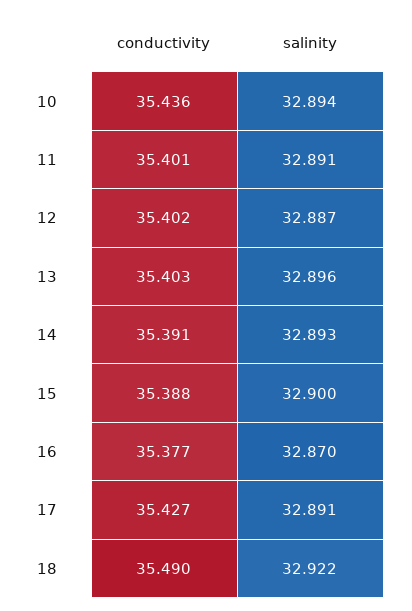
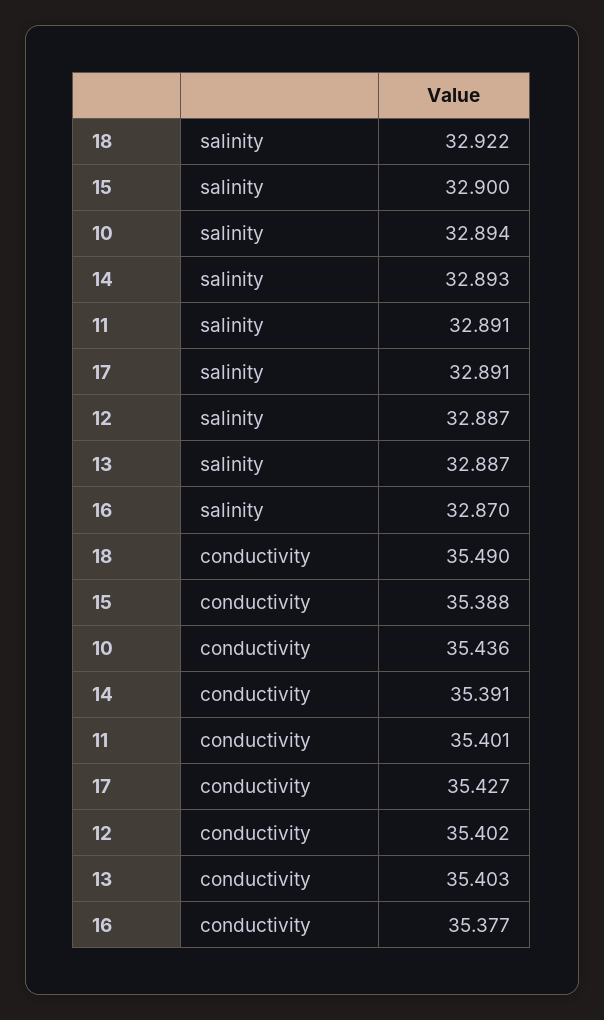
salinity, 13: 32.896 -> 32.887

